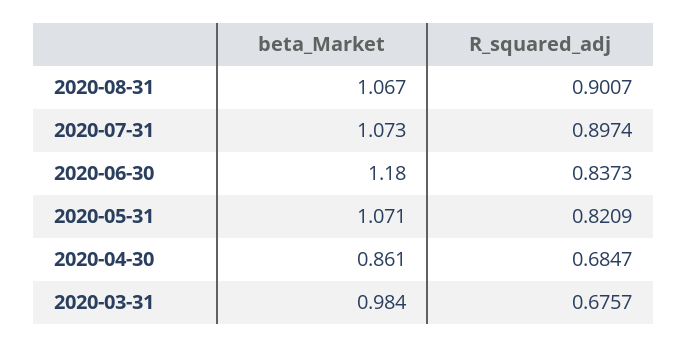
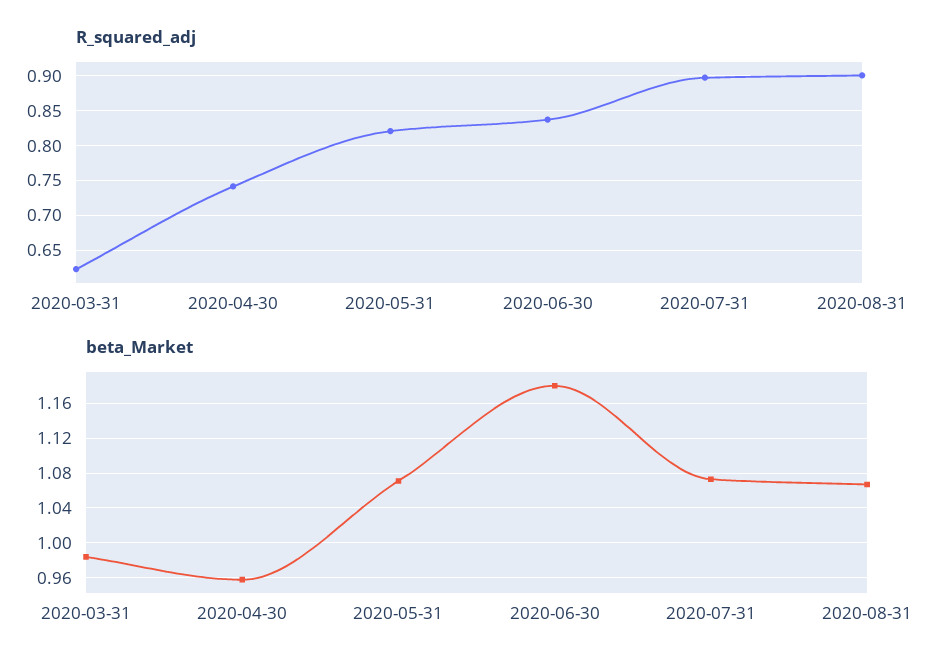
beta_Market, 2020-04-30: 0.861 -> 0.96
R_squared_adj, 2020-04-30: 0.6847 -> 0.74
R_squared_adj, 2020-03-31: 0.6757 -> 0.62

